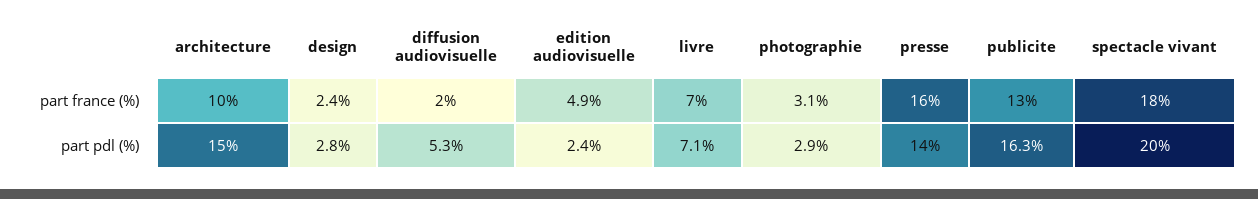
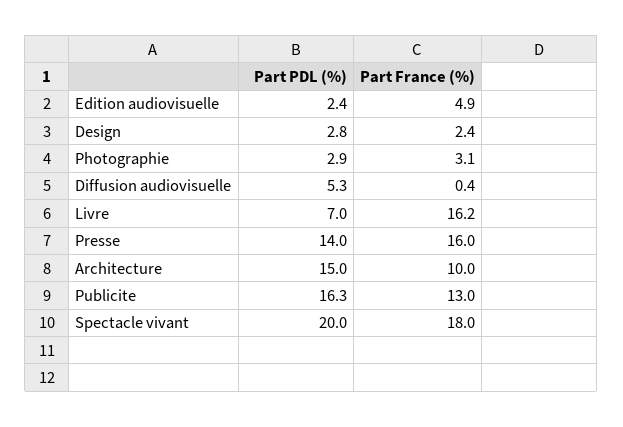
diffusion audiovisuelle, part france (%): 2 -> 0.4
livre, part france (%): 7 -> 16.2
livre, part pdl (%): 7.1 -> 7

